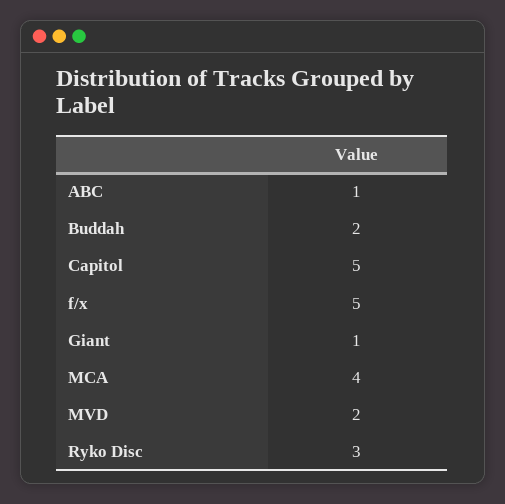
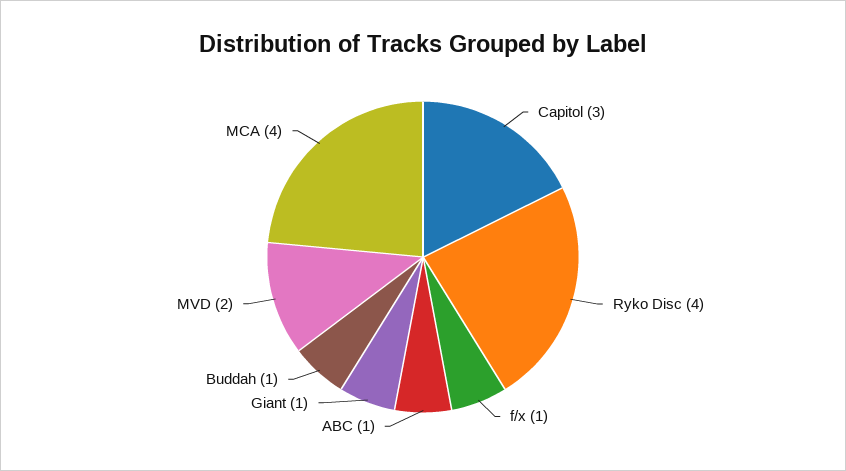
Buddah: 2 -> 1
Capitol: 5 -> 3
f/x: 5 -> 1
Ryko Disc: 3 -> 4

